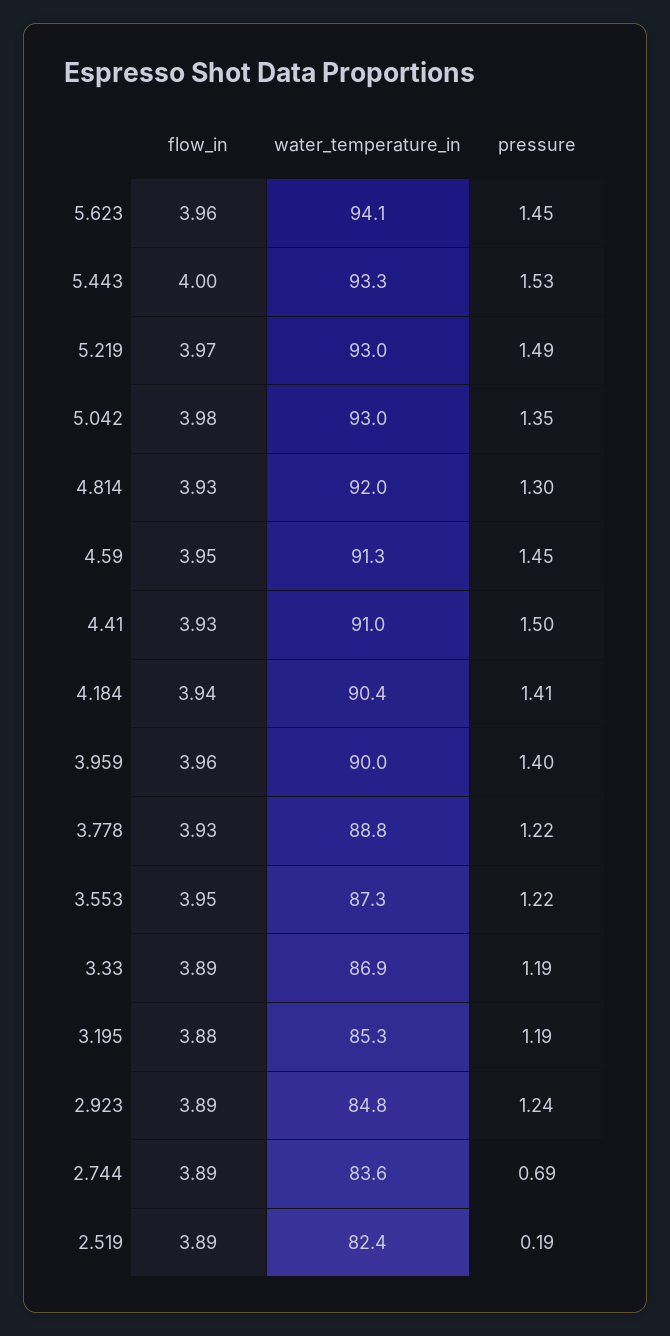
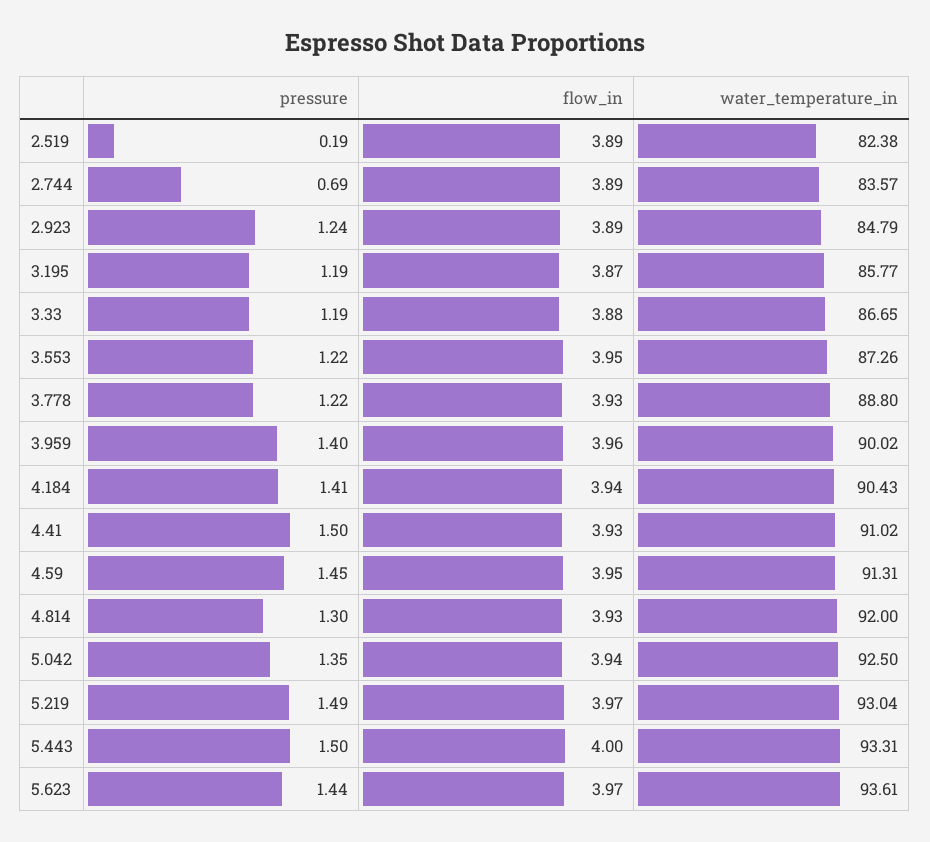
flow_in, 5.623: 3.96 -> 3.97
water_temperature_in, 5.623: 94.1 -> 93.61
pressure, 5.623: 1.45 -> 1.44
pressure, 5.443: 1.53 -> 1.5
flow_in, 5.042: 3.98 -> 3.94
water_temperature_in, 5.042: 93 -> 92.5
flow_in, 3.33: 3.89 -> 3.88
water_temperature_in, 3.33: 86.9 -> 86.65
flow_in, 3.195: 3.88 -> 3.87
water_temperature_in, 3.195: 85.3 -> 85.77

